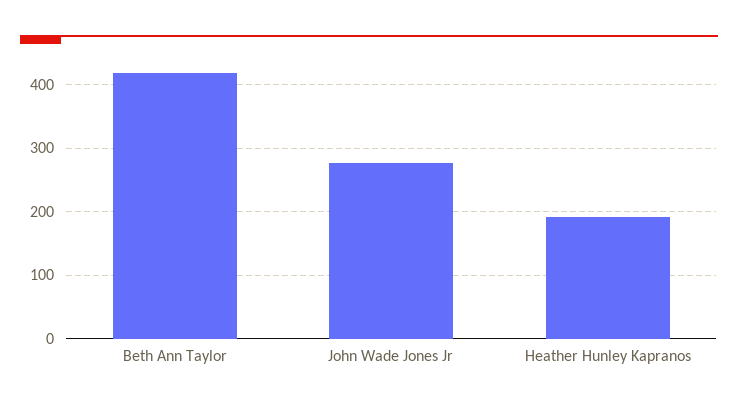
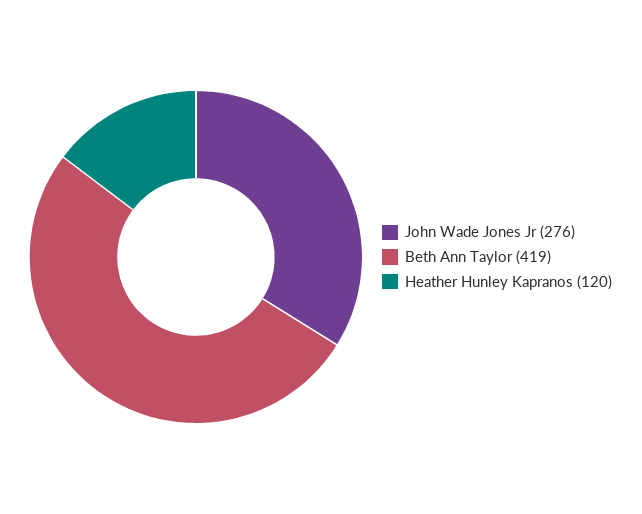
Heather Hunley Kapranos: 190 -> 120

